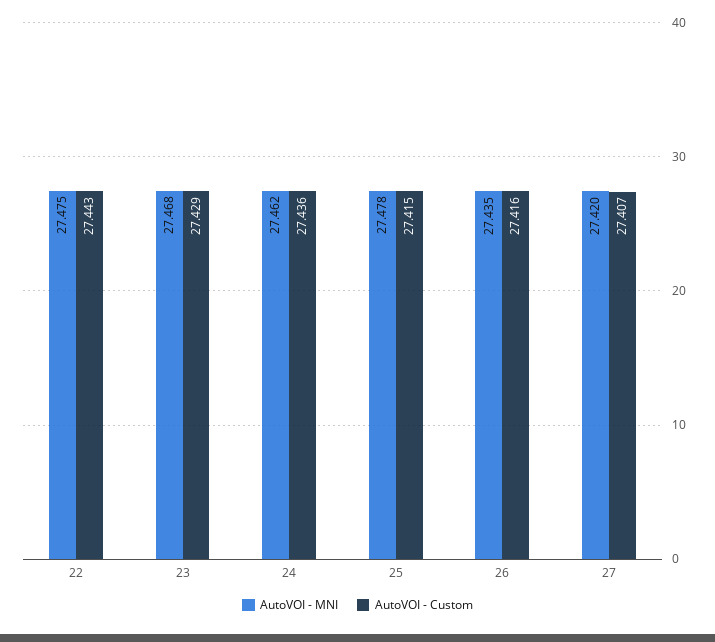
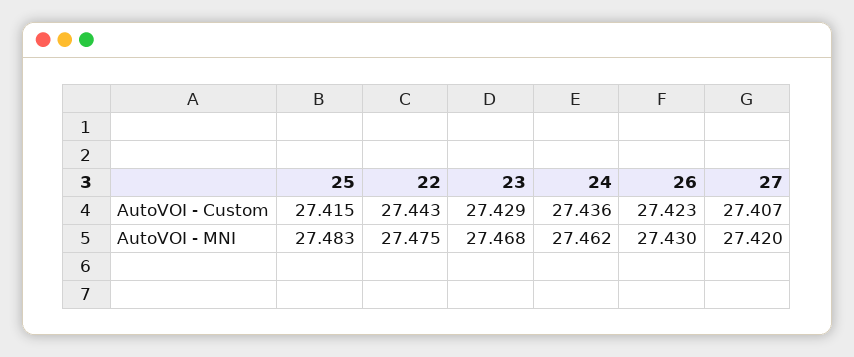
AutoVOI - MNI, 25: 27.478 -> 27.483
AutoVOI - MNI, 26: 27.435 -> 27.43
AutoVOI - Custom, 26: 27.416 -> 27.423

